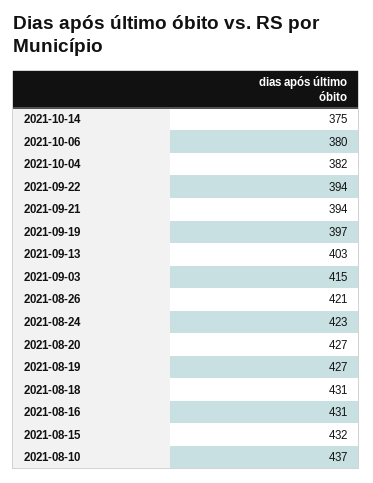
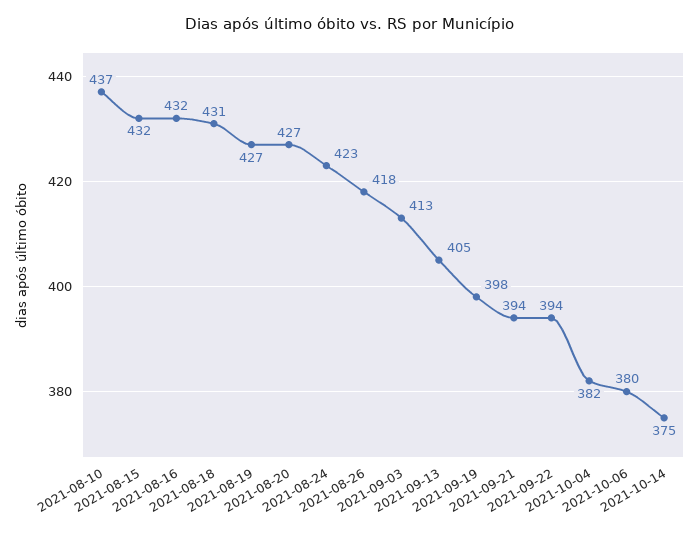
2021-09-19: 397 -> 398
2021-09-13: 403 -> 405
2021-09-03: 415 -> 413
2021-08-26: 421 -> 418
2021-08-16: 431 -> 432

